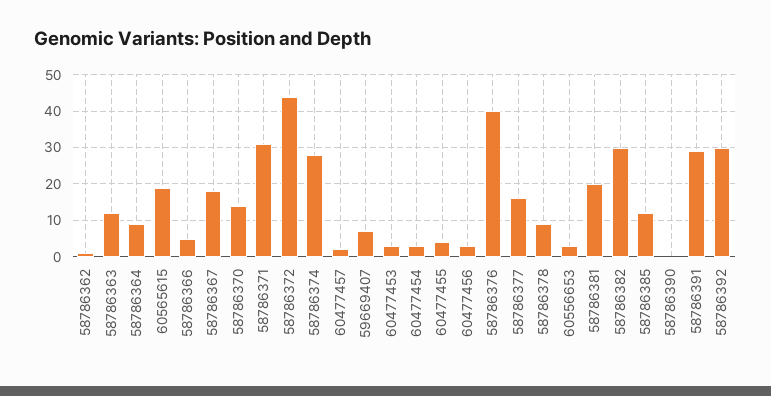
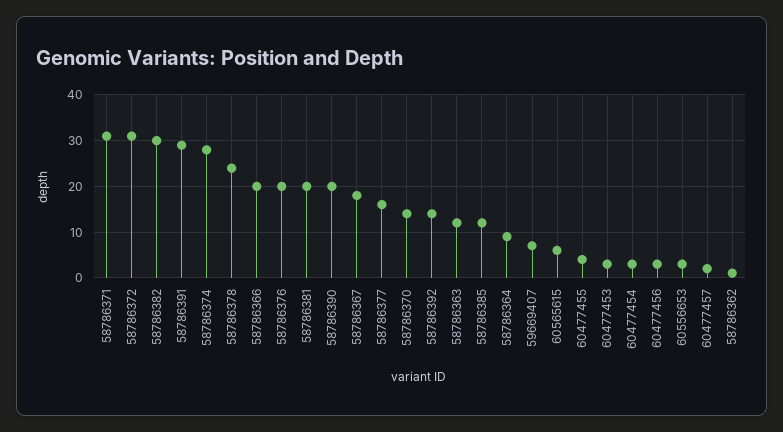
60565615: 20 -> 5
58786366: 5 -> 20
58786372: 45 -> 30
58786376: 40 -> 20
58786378: 10 -> 25
58786390: 0 -> 20
58786392: 30 -> 15

